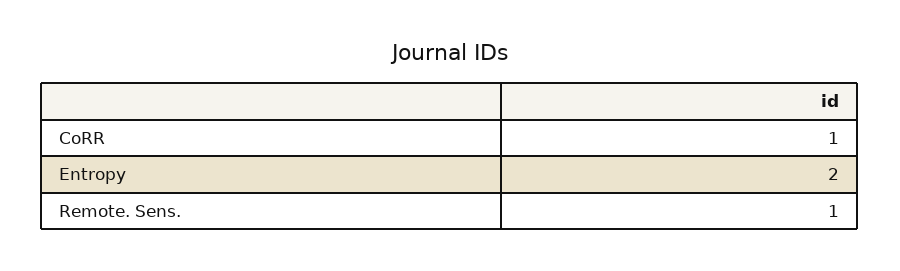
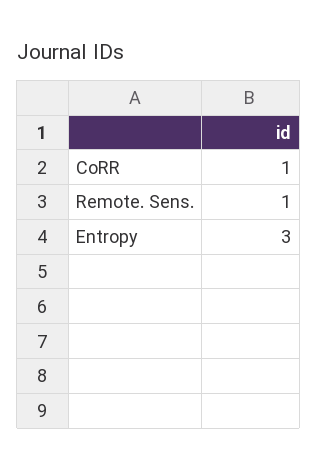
Entropy: 2 -> 3

